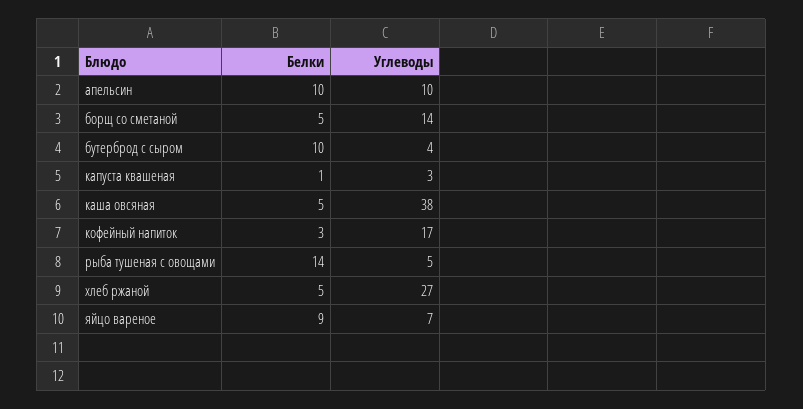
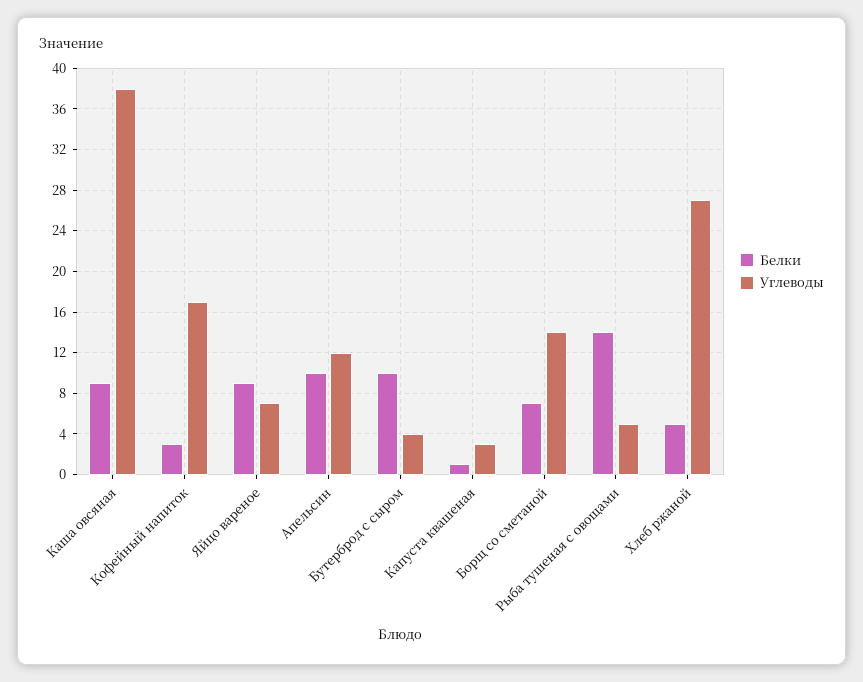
Углеводы, апельсин: 10 -> 12
Белки, борщ со сметаной: 5 -> 7
Белки, каша овсяная: 5 -> 9

